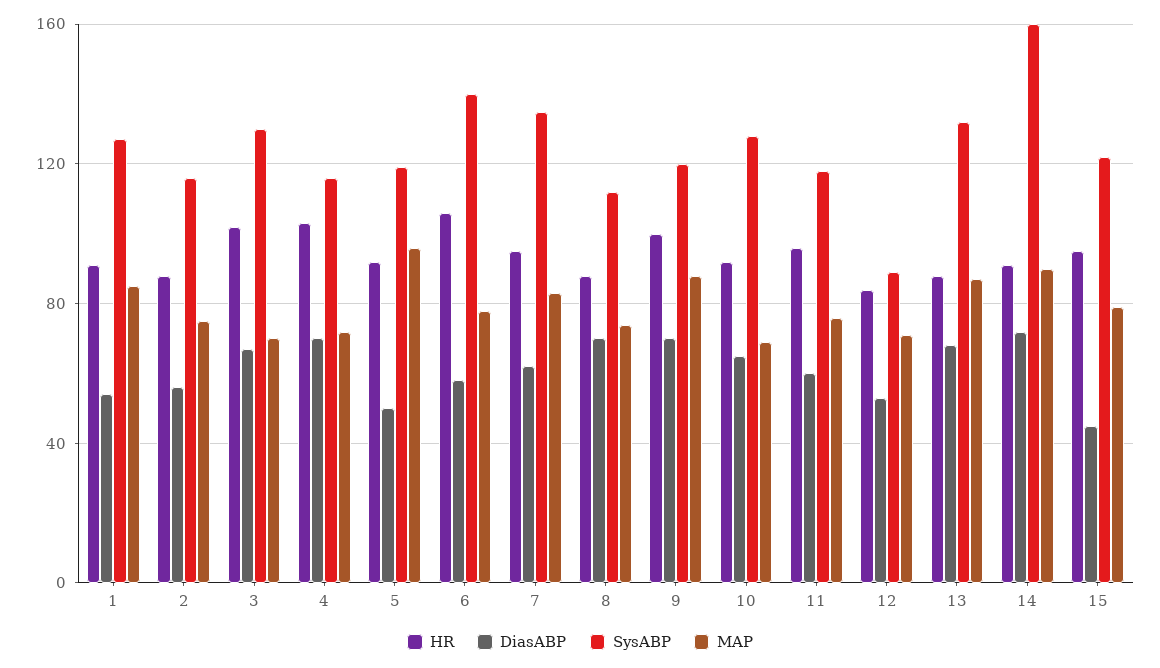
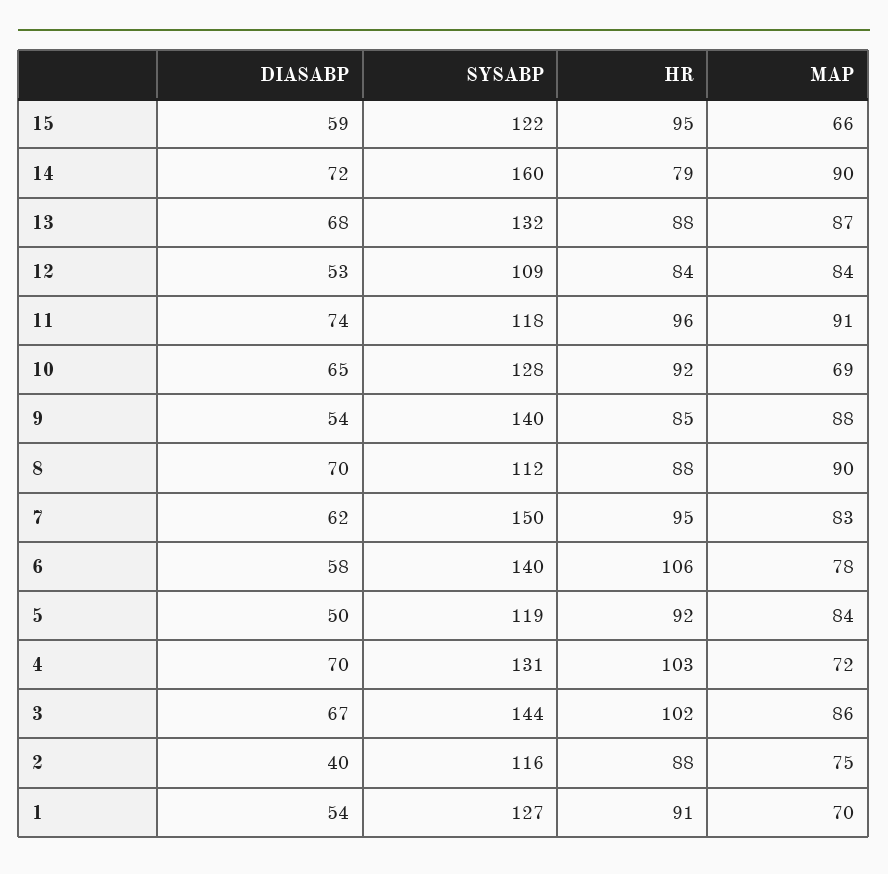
MAP, 1: 85 -> 70
DiasABP, 2: 55 -> 40
SysABP, 3: 130 -> 144
MAP, 3: 70 -> 86
SysABP, 4: 115 -> 131
MAP, 5: 95 -> 84
SysABP, 7: 135 -> 150
MAP, 8: 75 -> 90
HR, 9: 100 -> 85
DiasABP, 9: 70 -> 54
SysABP, 9: 120 -> 140
DiasABP, 11: 60 -> 74
MAP, 11: 75 -> 91
SysABP, 12: 90 -> 109
MAP, 12: 70 -> 84
HR, 14: 90 -> 79
DiasABP, 15: 45 -> 59
MAP, 15: 80 -> 66

